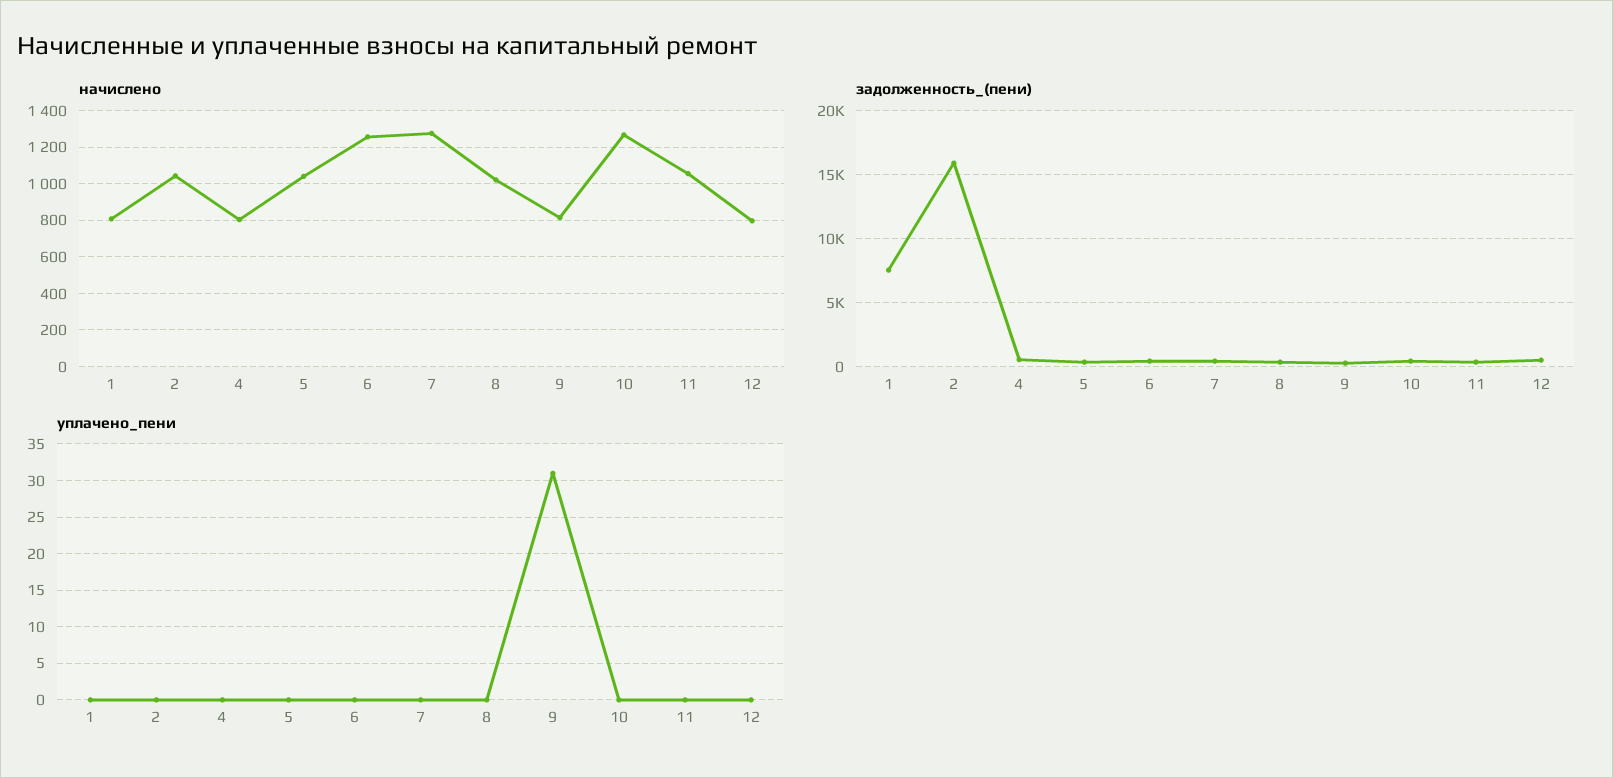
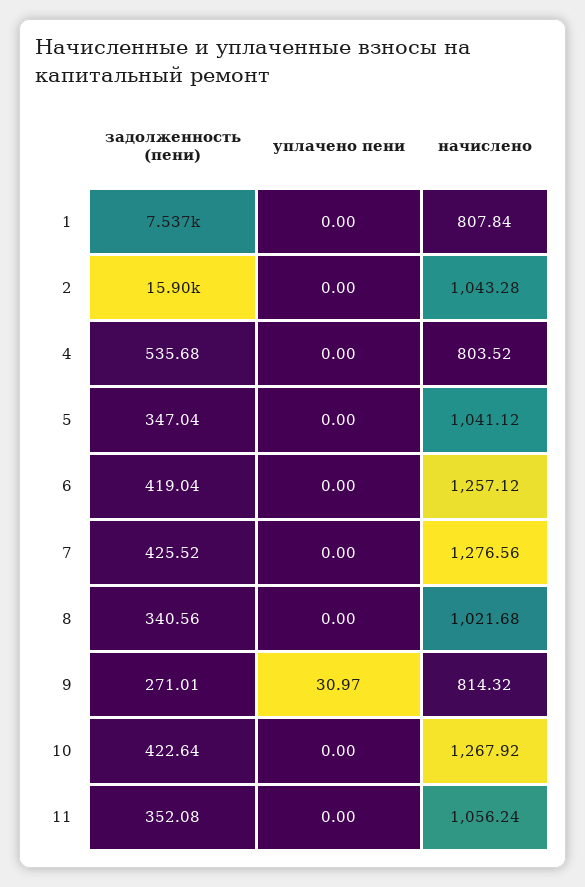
начислено, 12: 800 -> none
задолженность_(пени), 12: 500 -> none
уплачено_пени, 12: 0 -> none

